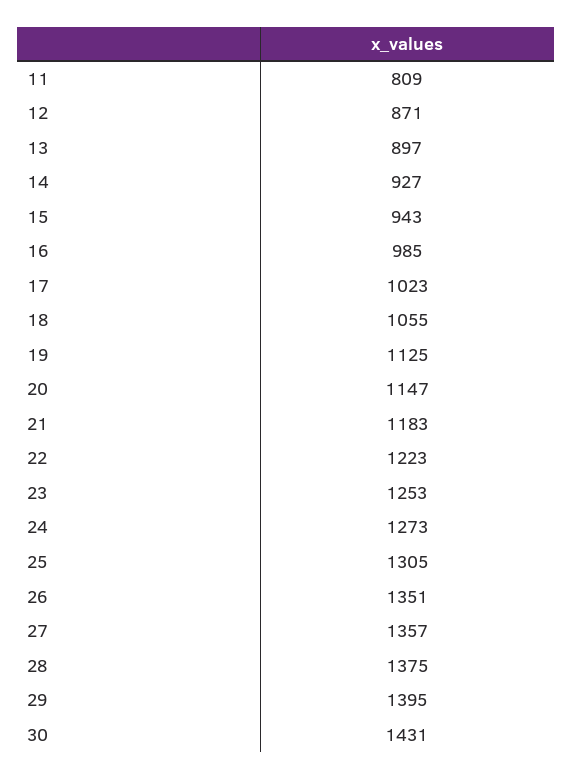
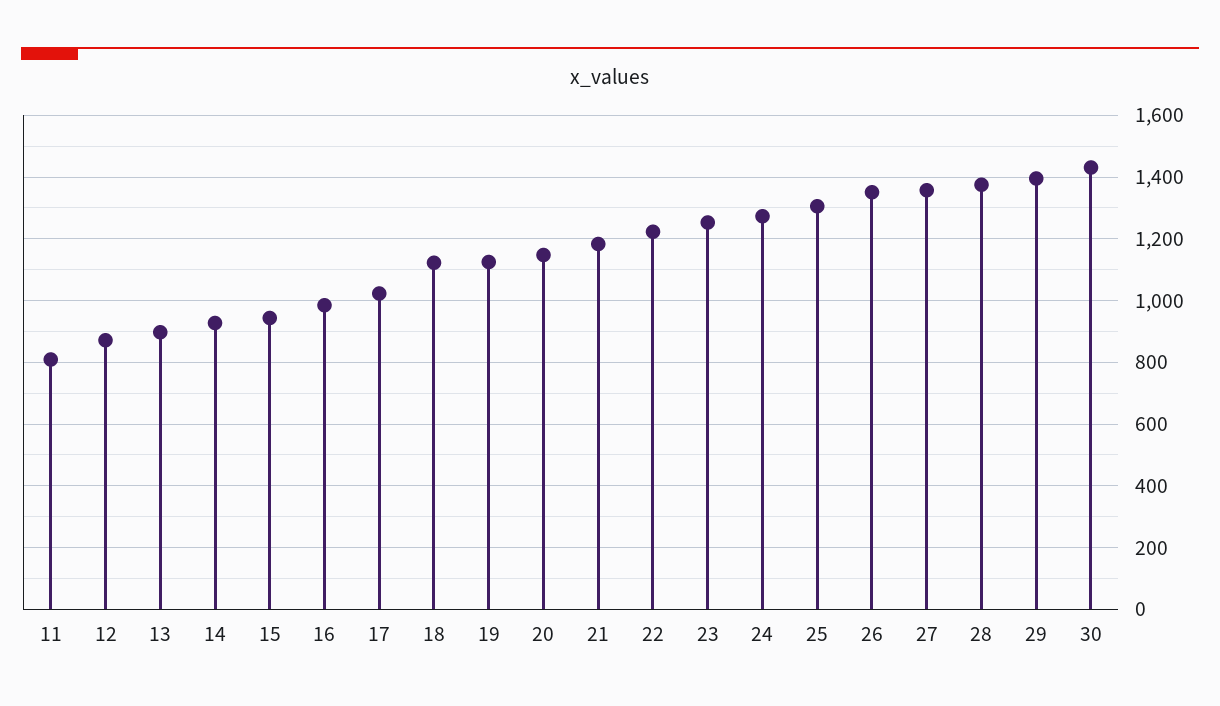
18: 1055 -> 1120

